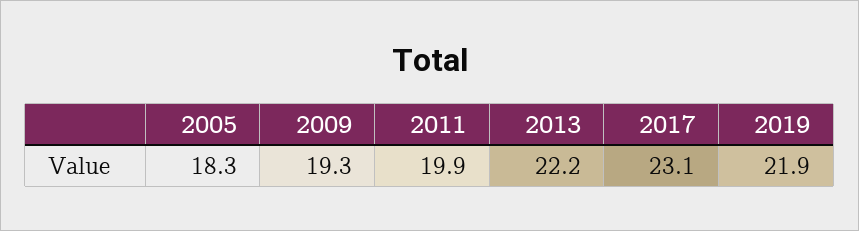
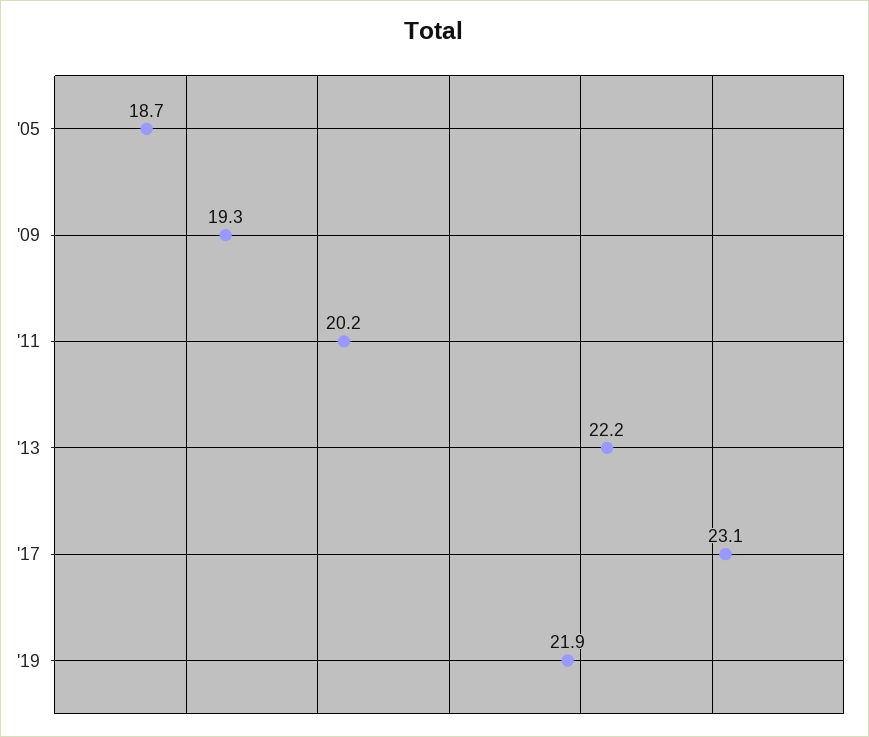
2005: 18.3 -> 18.7
2011: 19.9 -> 20.2

